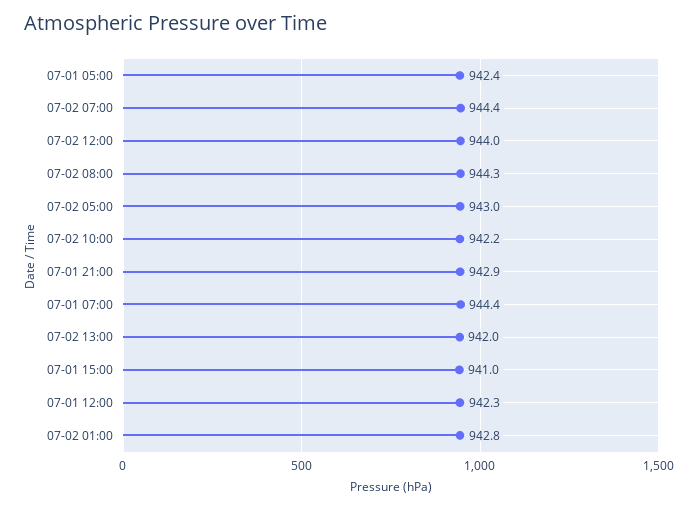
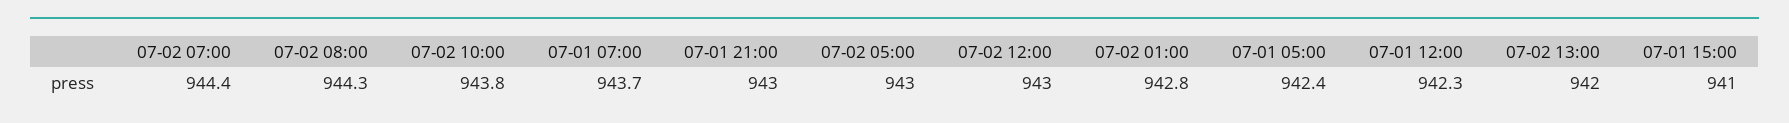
07-02 12:00: 944 -> 943
07-02 10:00: 942.2 -> 943.8
07-01 21:00: 942.9 -> 943
07-01 07:00: 944.4 -> 943.7

